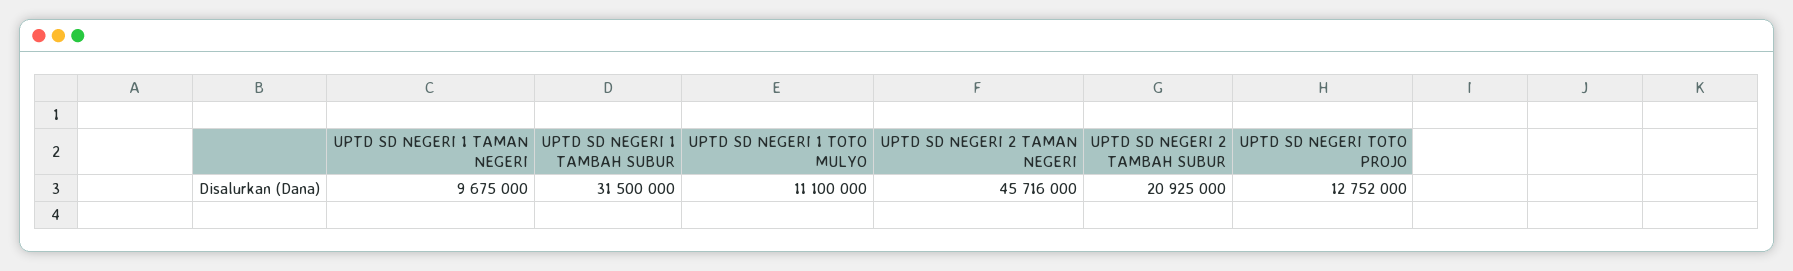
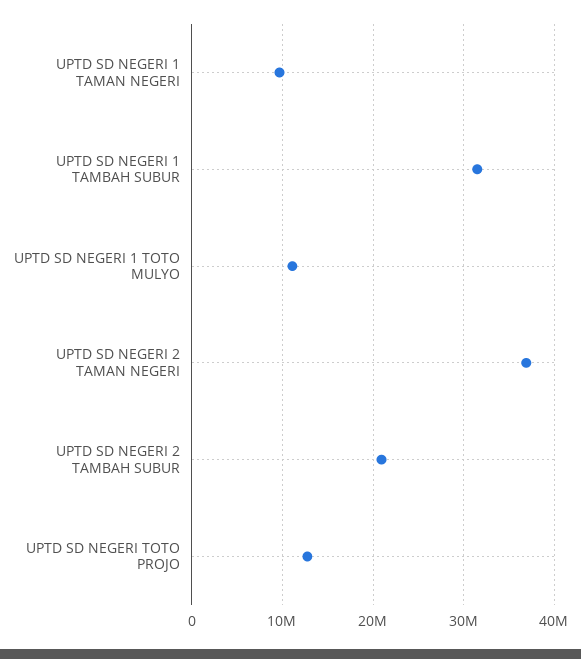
UPTD SD NEGERI 2 TAMAN NEGERI: 45716000 -> 37000000

